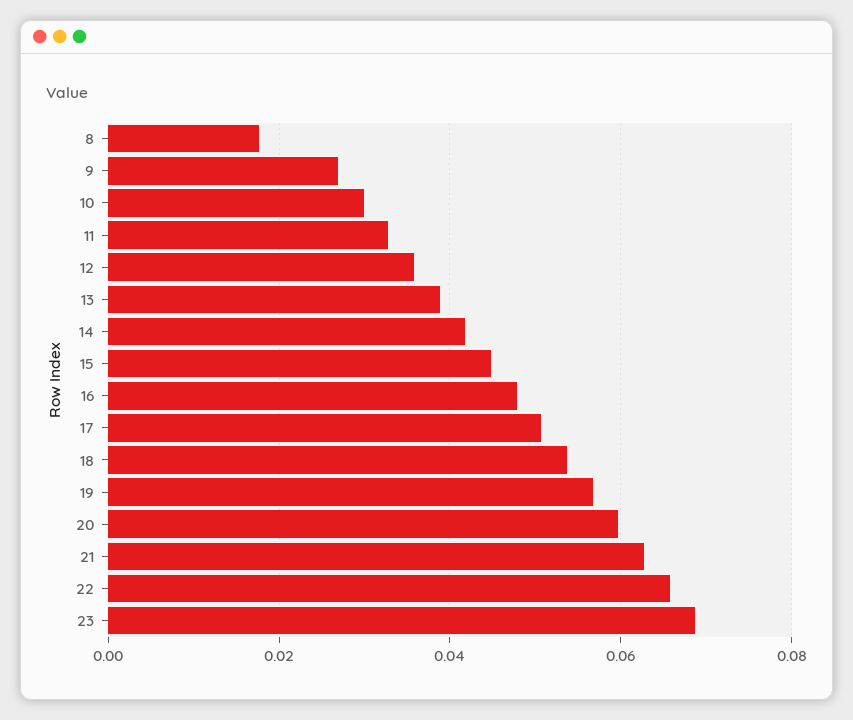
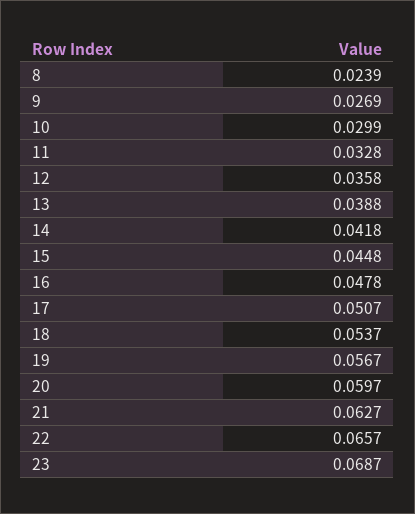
8: 0.018 -> 0.0239

